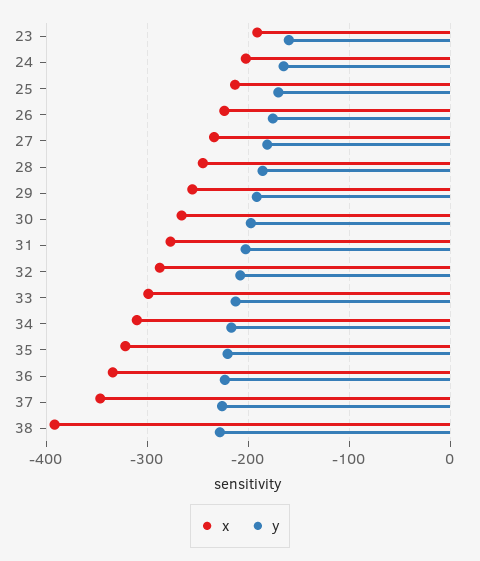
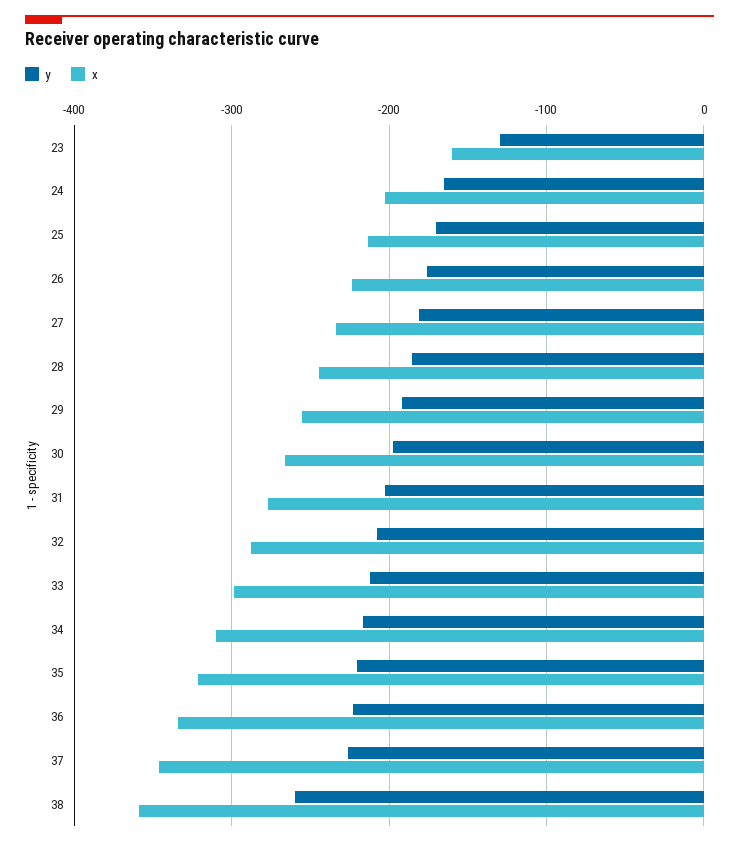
x, 23: -190 -> -160
y, 23: -160 -> -130
x, 38: -390 -> -360
y, 38: -230 -> -260

